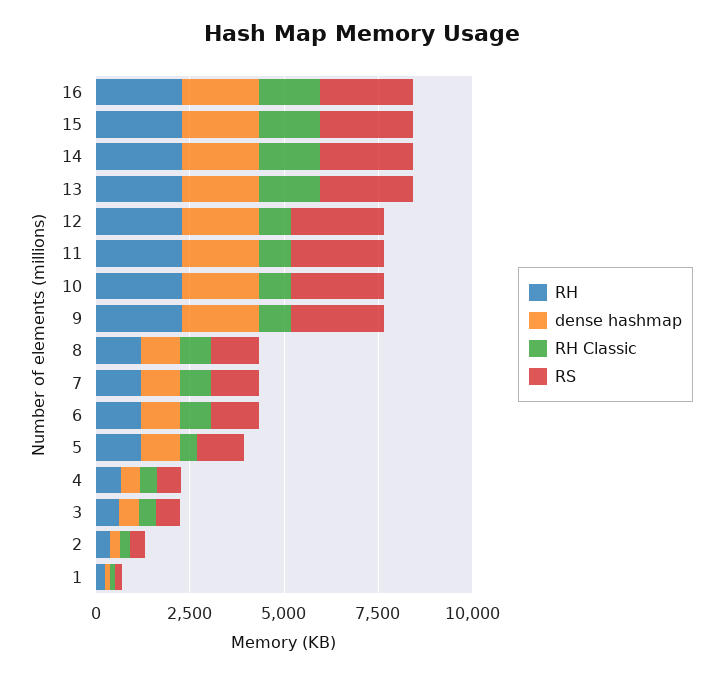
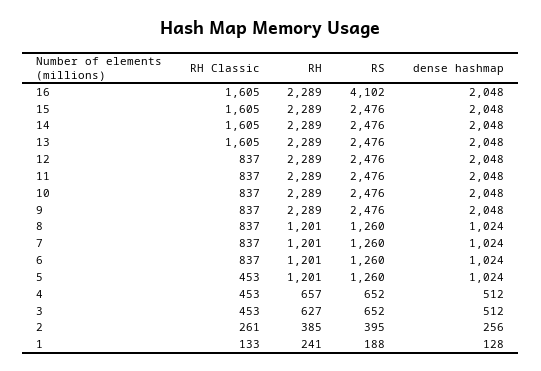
RS, 16: 2500 -> 4102

